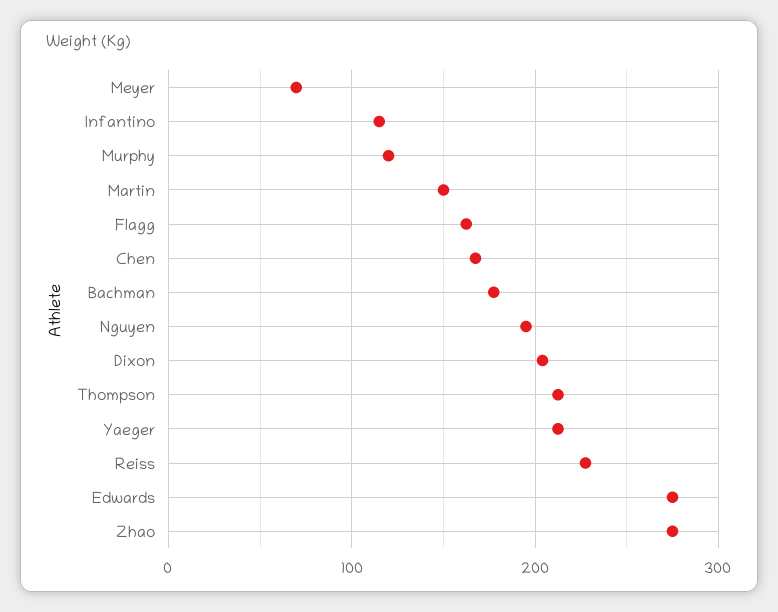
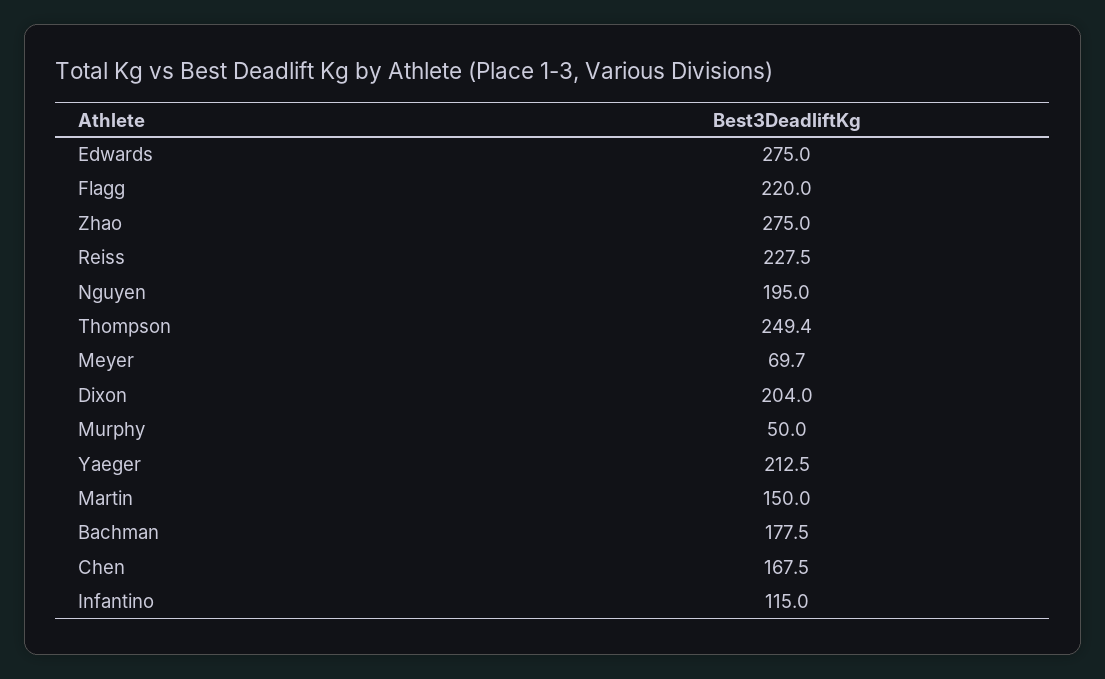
Murphy: 120 -> 50
Flagg: 160 -> 220
Thompson: 210 -> 249.4

